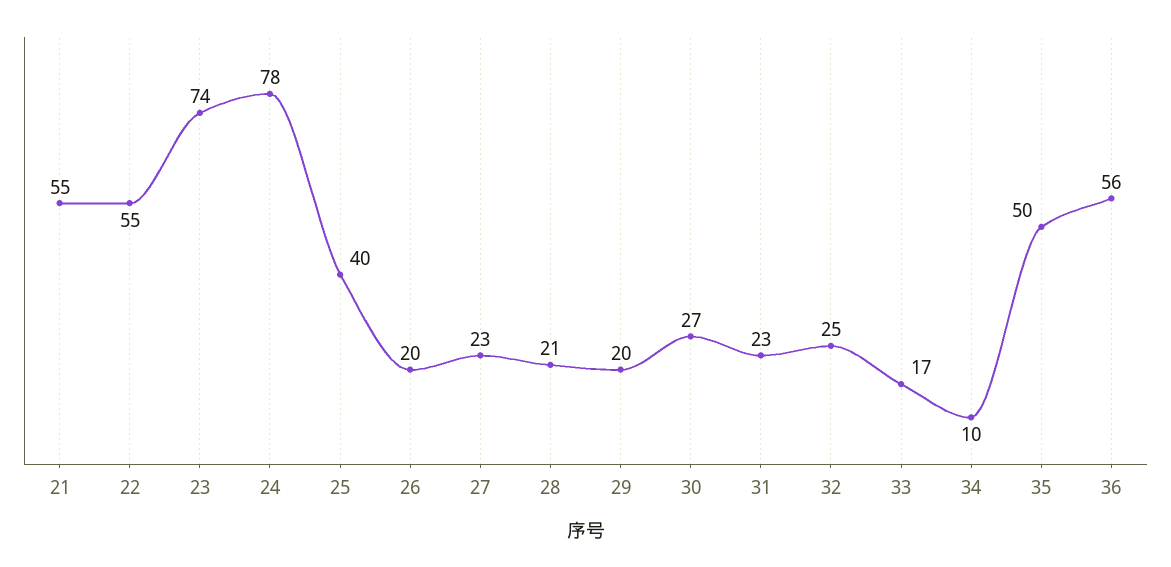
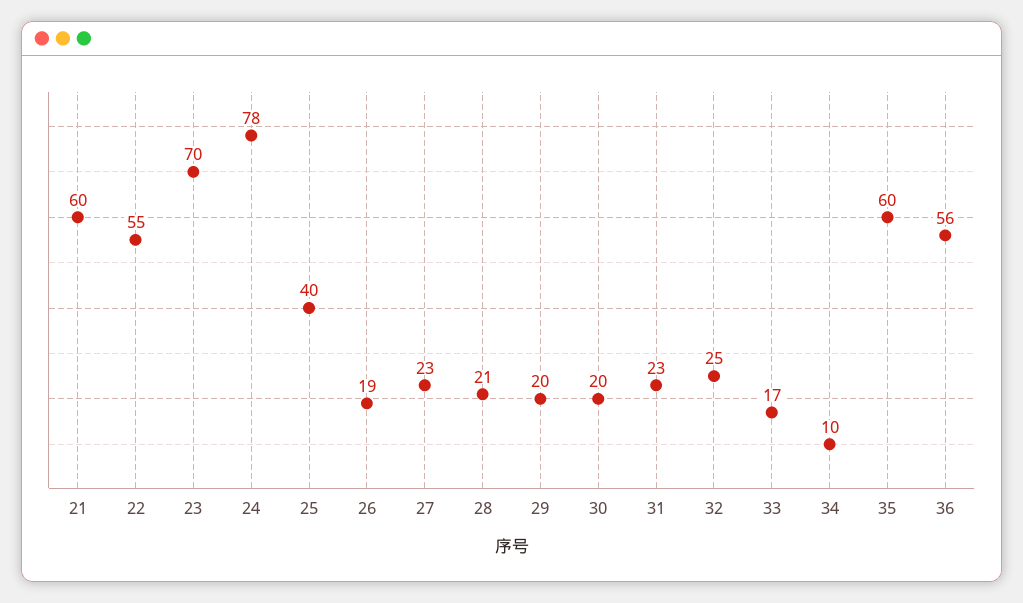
21: 55 -> 60
23: 74 -> 70
26: 20 -> 19
30: 27 -> 20
35: 50 -> 60

